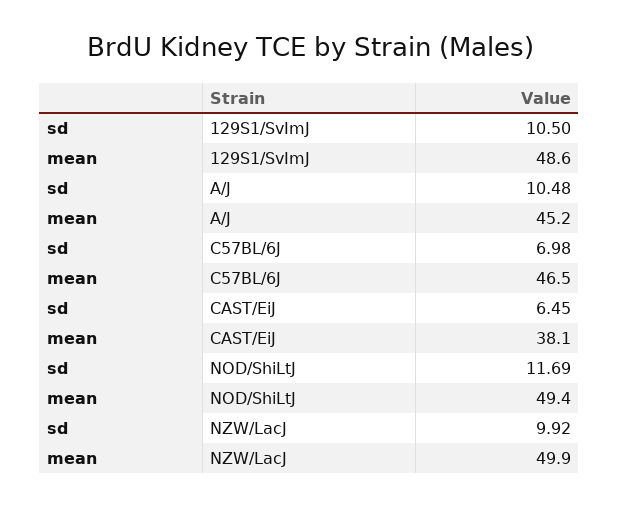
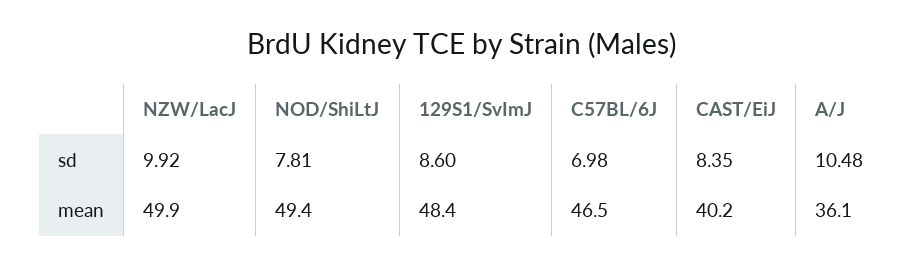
sd, 129S1/SvImJ: 10.5 -> 8.6
mean, 129S1/SvImJ: 48.6 -> 48.4
mean, A/J: 45.2 -> 36.1
sd, CAST/EiJ: 6.45 -> 8.35
mean, CAST/EiJ: 38.1 -> 40.2
sd, NOD/ShiLtJ: 11.69 -> 7.81

